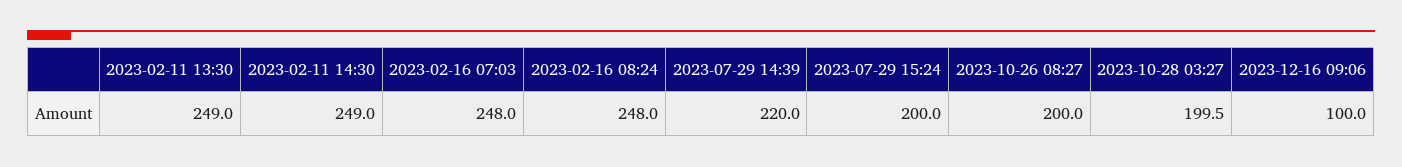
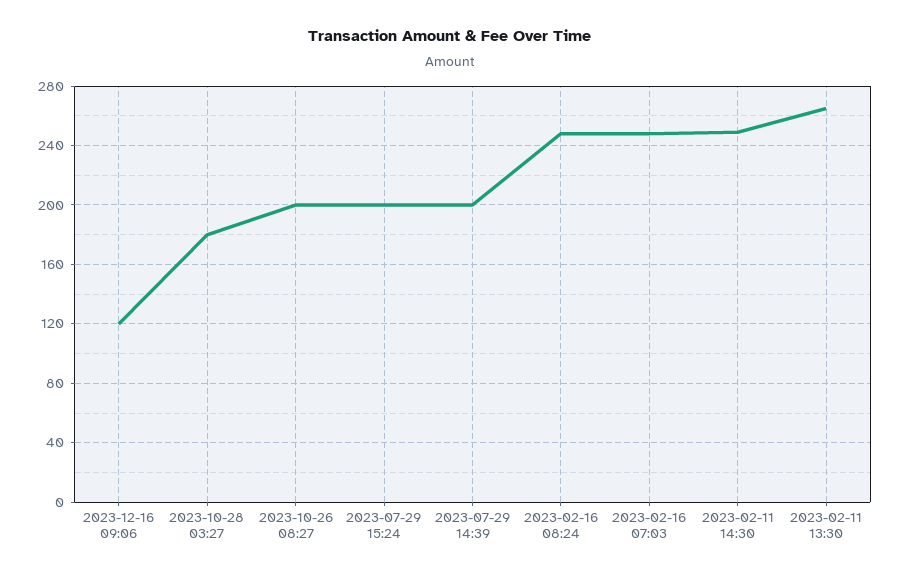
2023-02-11 13:30: 249 -> 265
2023-07-29 14:39: 220 -> 200
2023-10-28 03:27: 199.5 -> 180
2023-12-16 09:06: 100 -> 120

